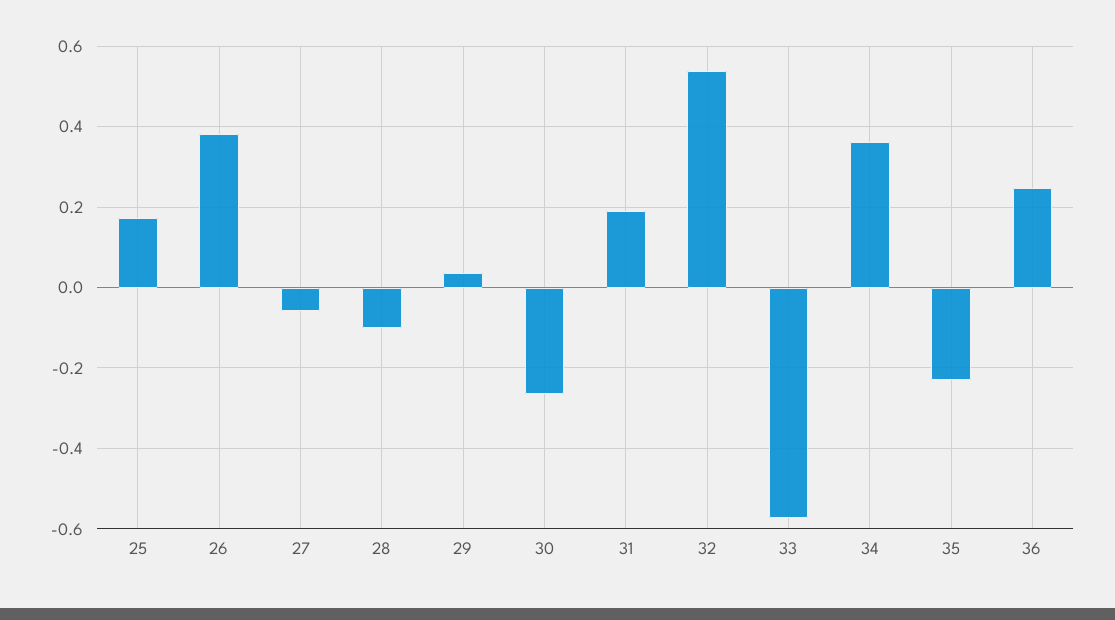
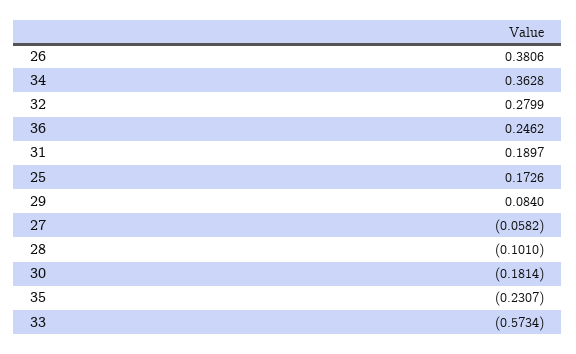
29: 0.04 -> 0.084
30: -0.26 -> -0.1814
32: 0.54 -> 0.2799

